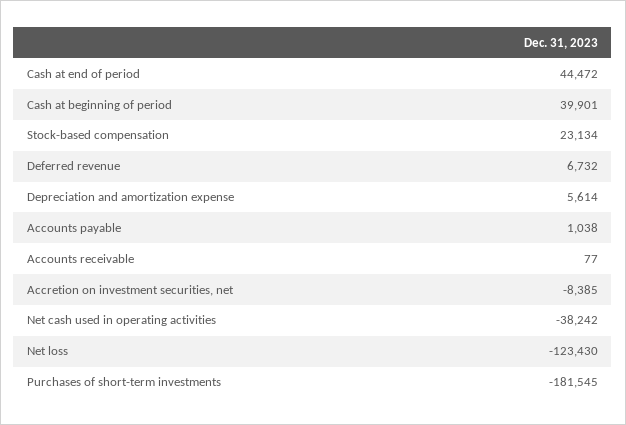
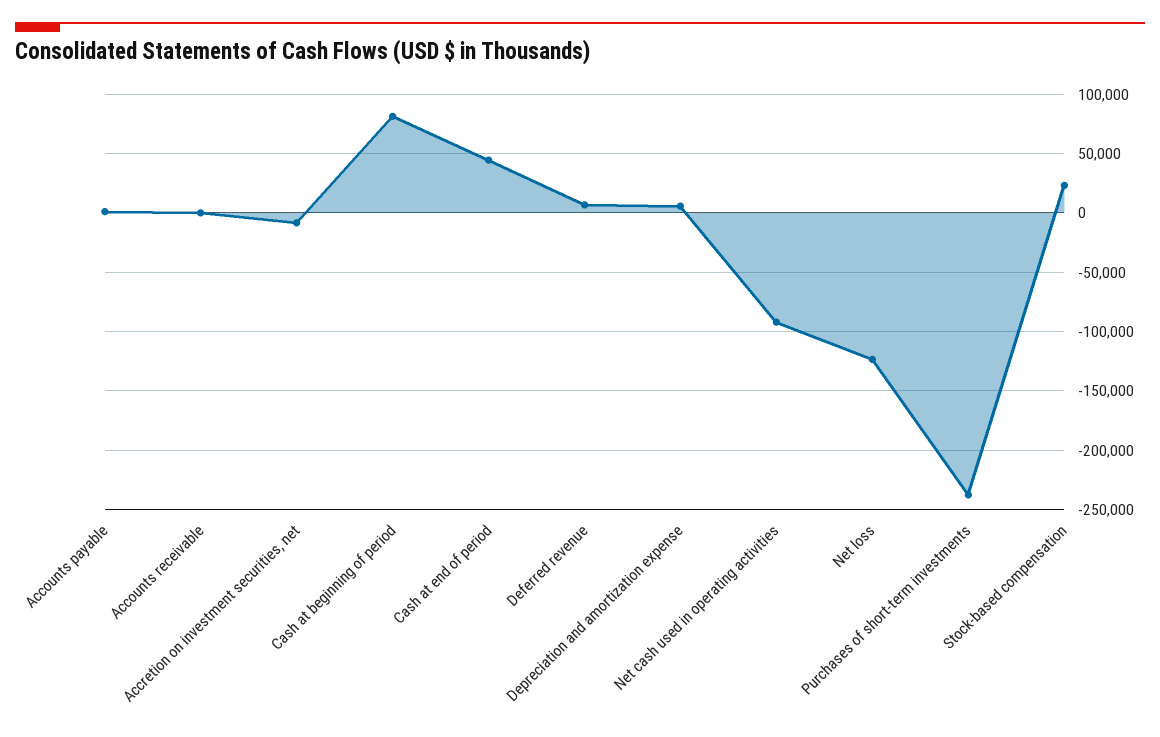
Cash at beginning of period: 39901 -> 80000
Net cash used in operating activities: -38242 -> -90000
Purchases of short-term investments: -181545 -> -240000

